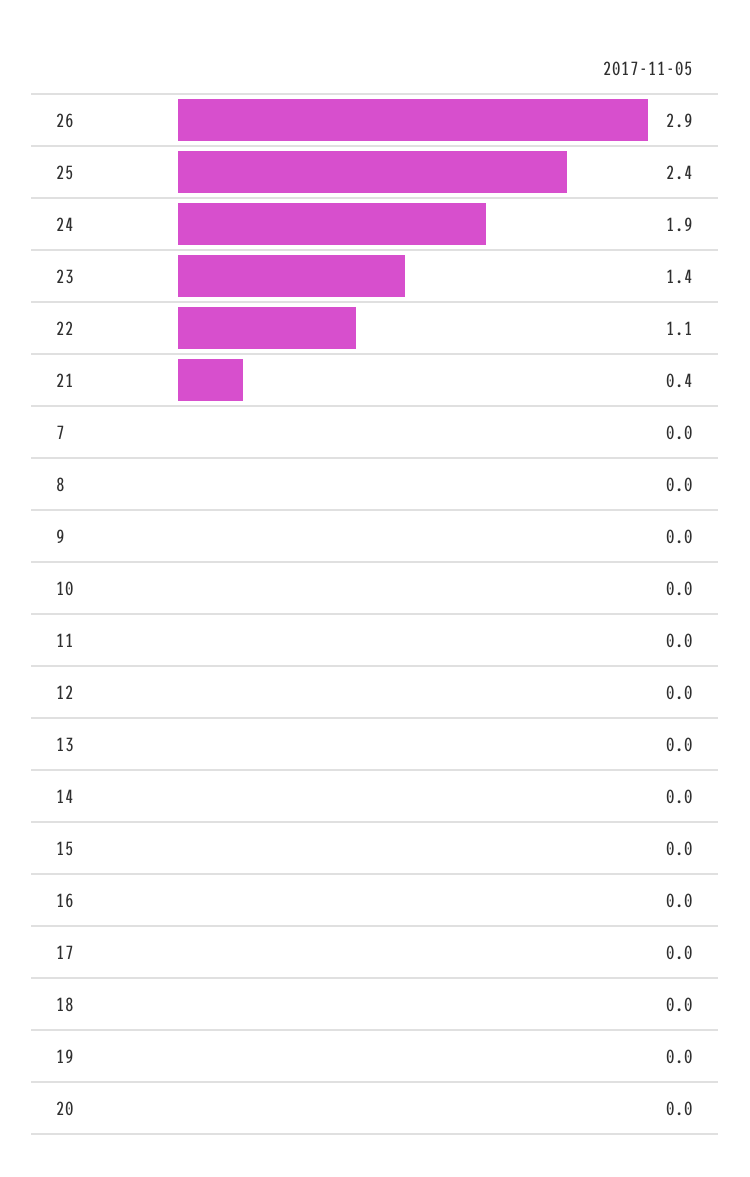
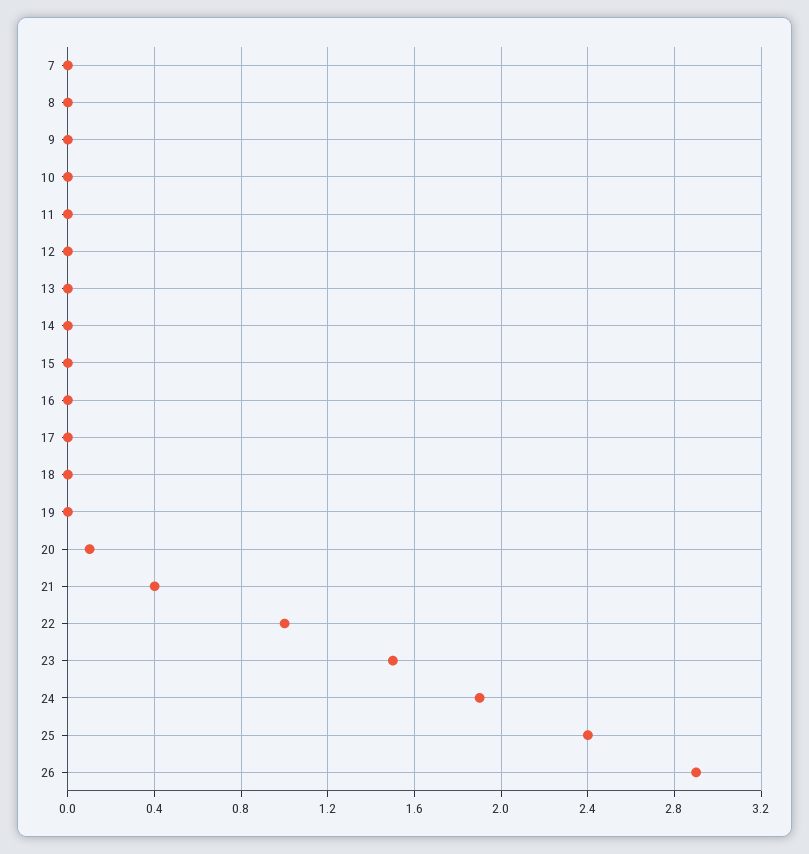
23: 1.4 -> 1.5
22: 1.1 -> 1
20: 0 -> 0.1

